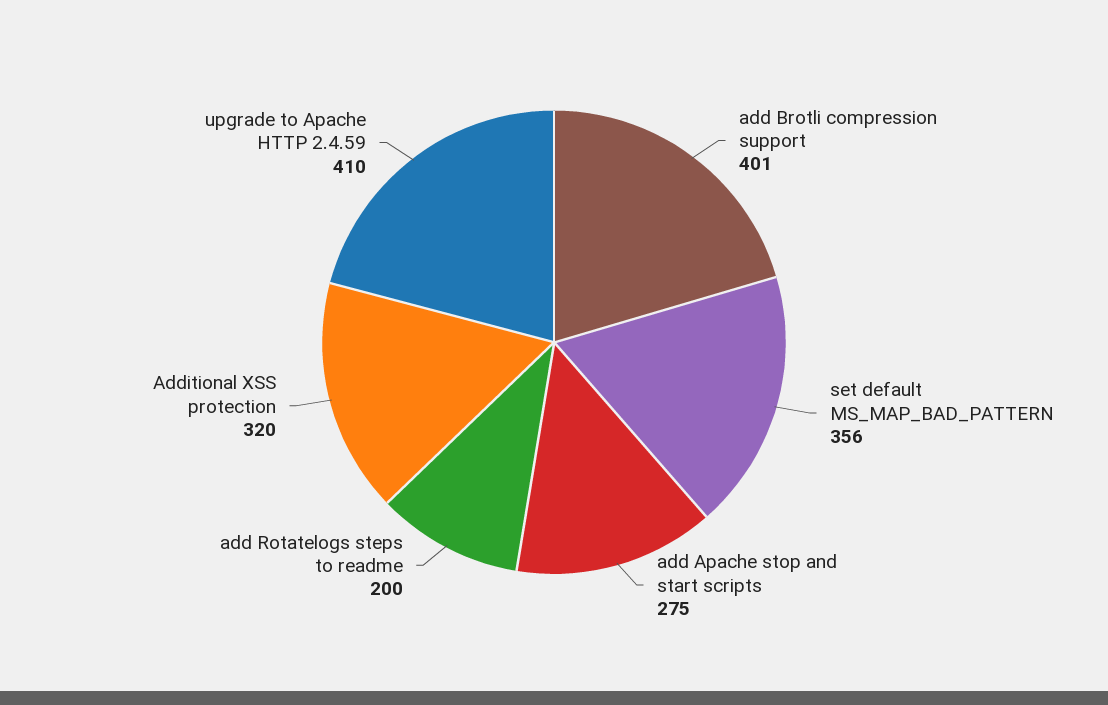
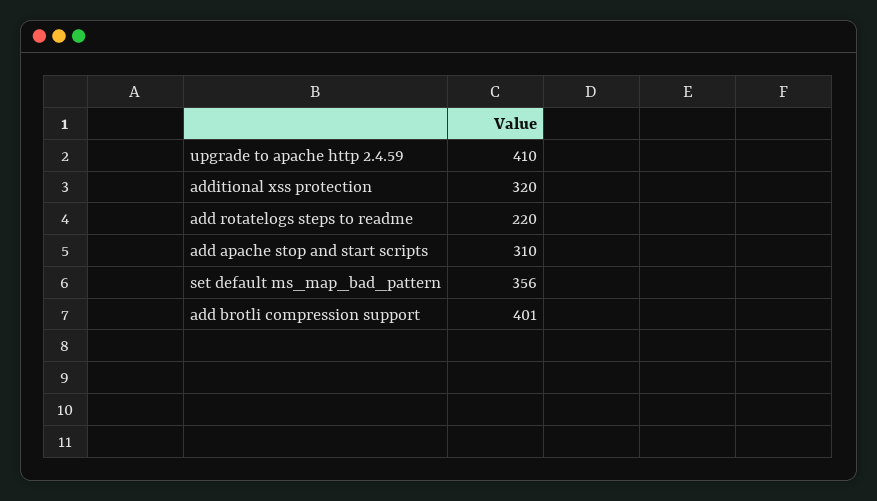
add Apache stop and start scripts: 275 -> 310
add Rotatelogs steps to readme: 200 -> 220

